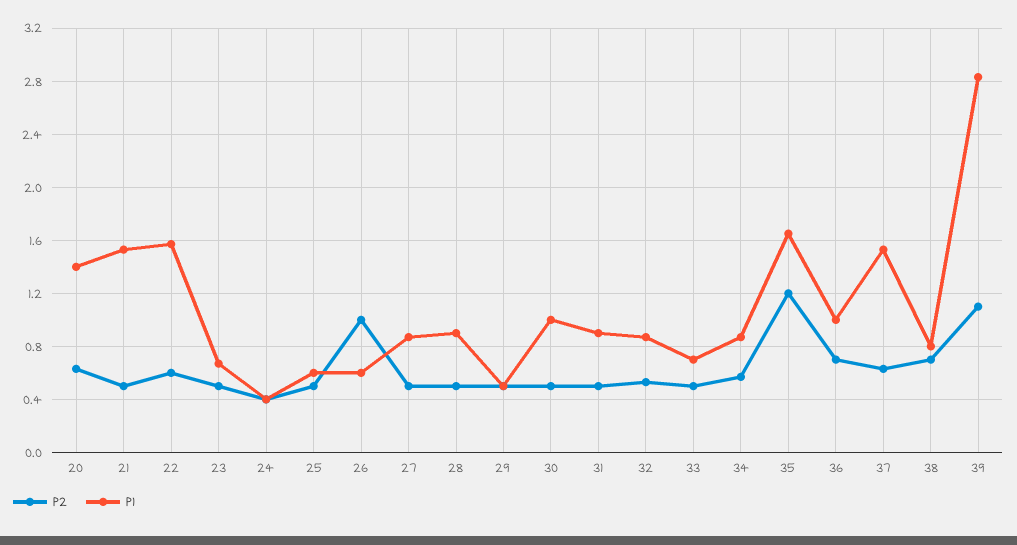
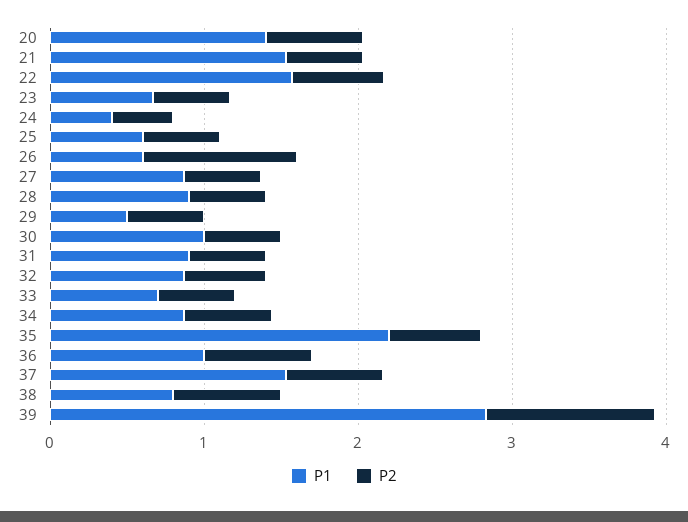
P2, 35: 1.2 -> 0.6
P1, 35: 1.65 -> 2.2

